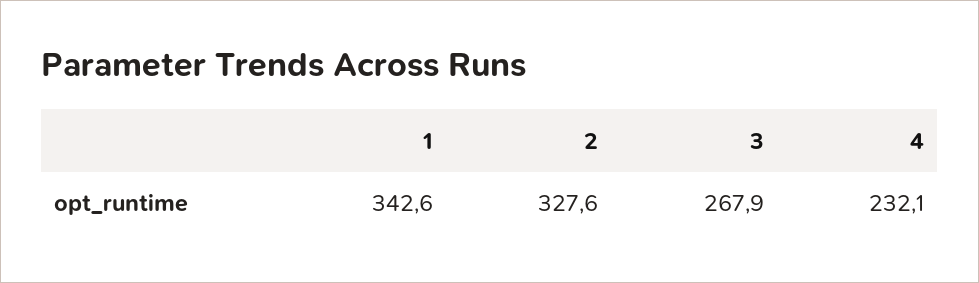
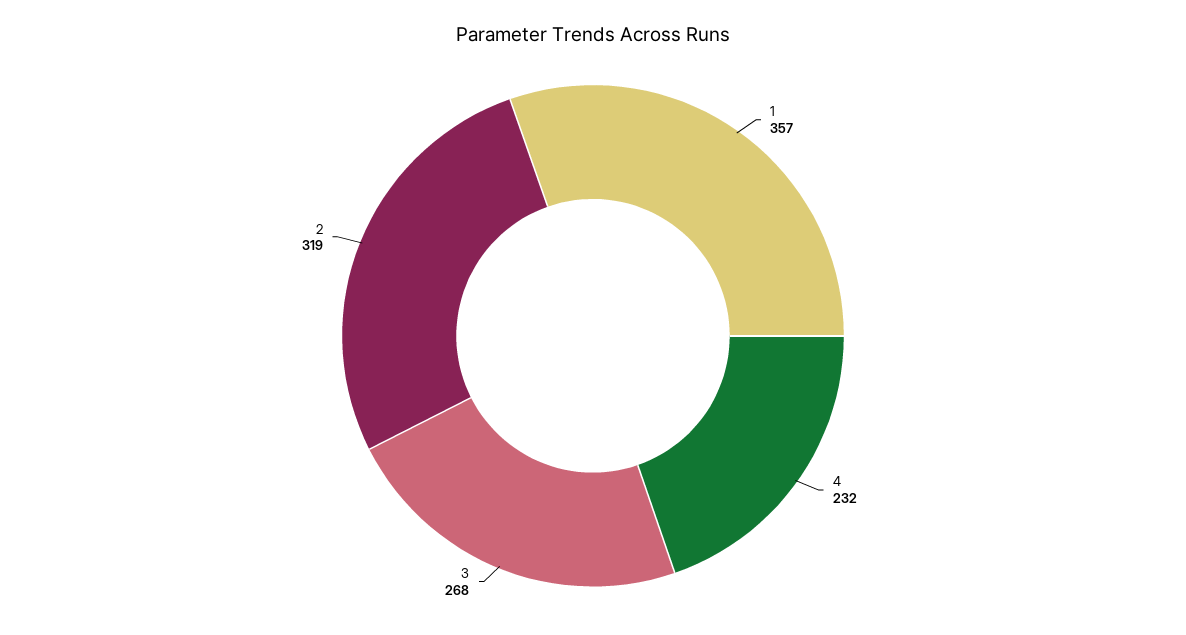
1: 342.6 -> 357
2: 327.6 -> 319

